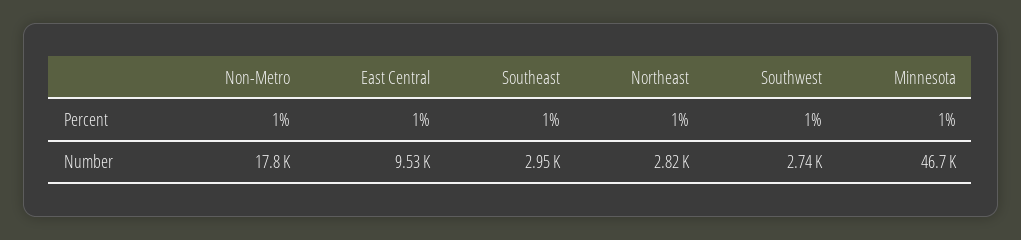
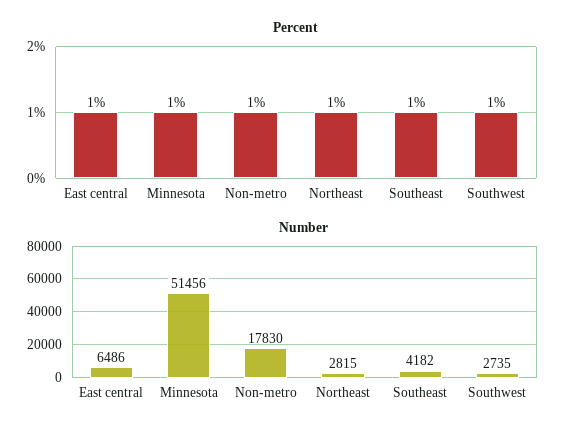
Number, East Central: 9530 -> 6486
Number, Southeast: 2950 -> 4182
Number, Minnesota: 46700 -> 51456

